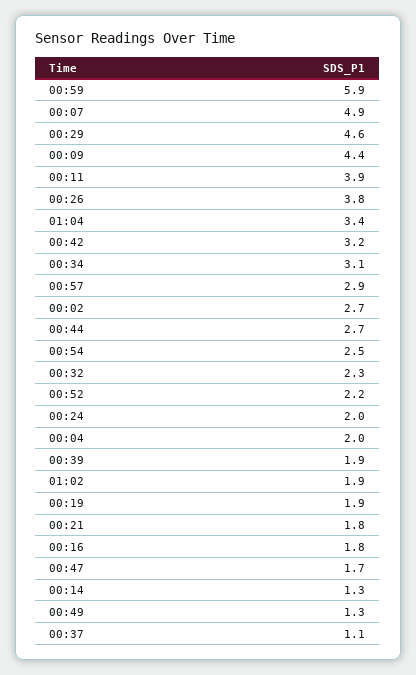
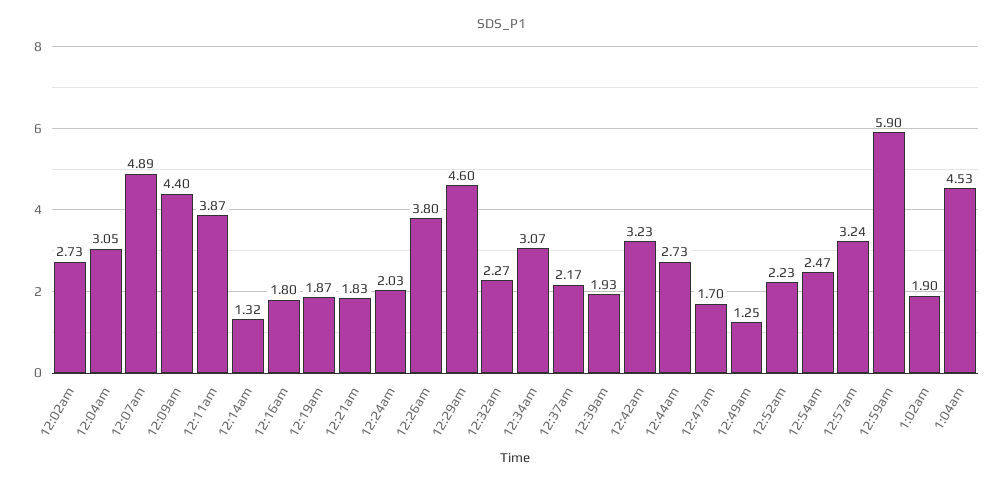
01:04: 3.4 -> 4.53
00:57: 2.9 -> 3.24
00:04: 2 -> 3.05
00:37: 1.1 -> 2.17

